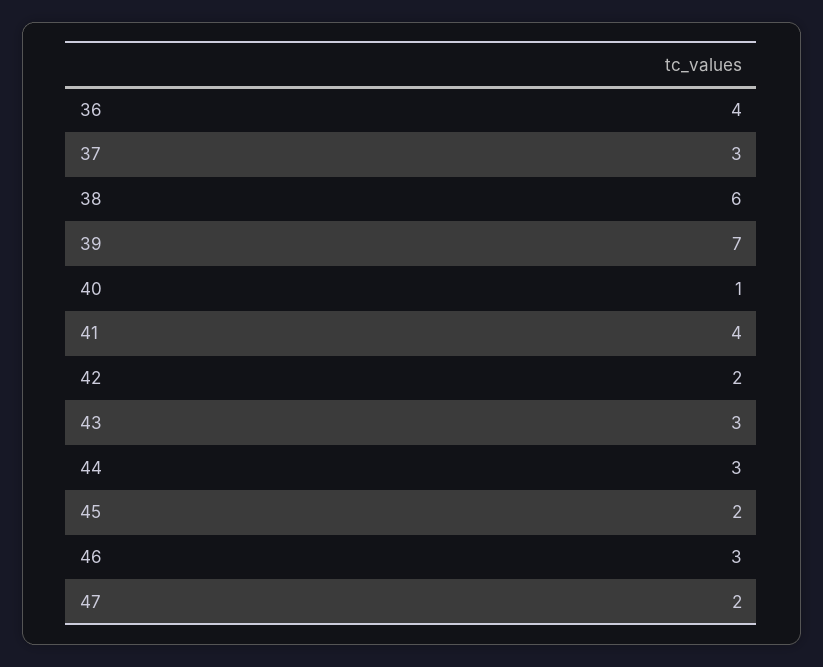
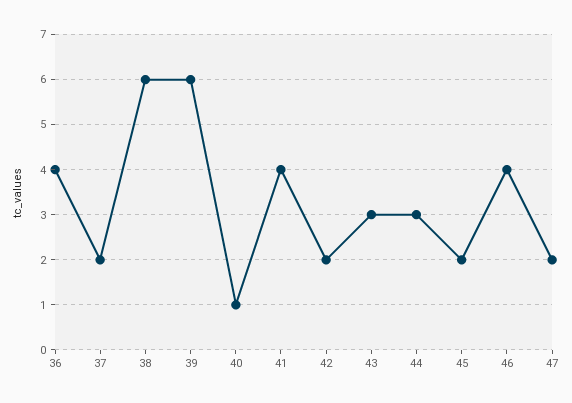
37: 3 -> 2
39: 7 -> 6
46: 3 -> 4

